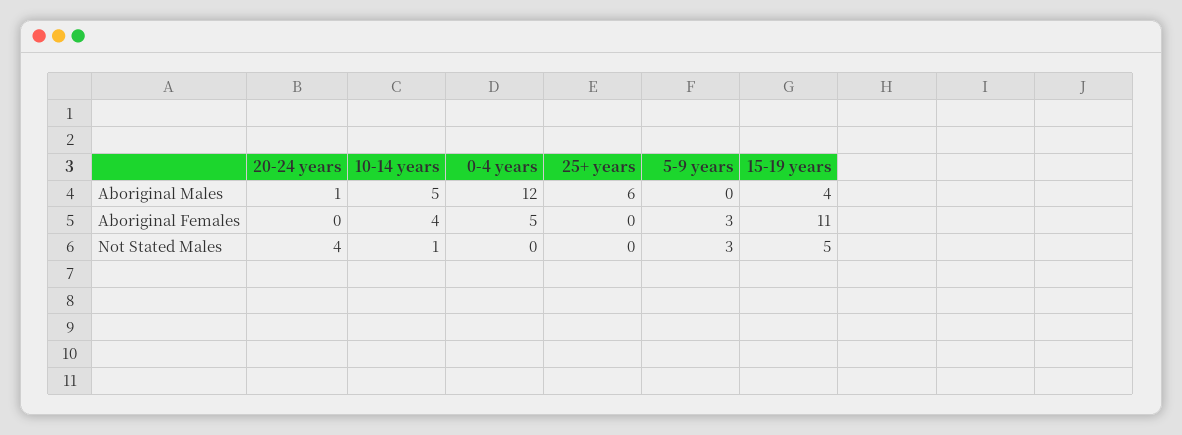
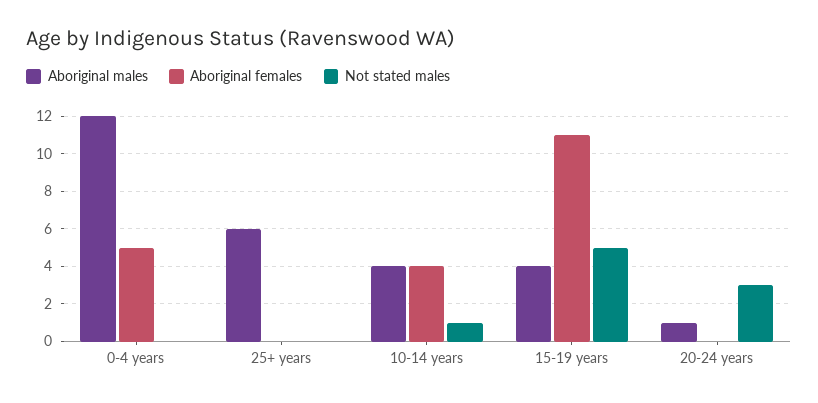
Aboriginal Males, 10-14 years: 5 -> 4
Aboriginal Males, 5-9 years: 0 -> none
Aboriginal Females, 5-9 years: 3 -> none
Not Stated Males, 20-24 years: 4 -> 3
Not Stated Males, 5-9 years: 3 -> none

